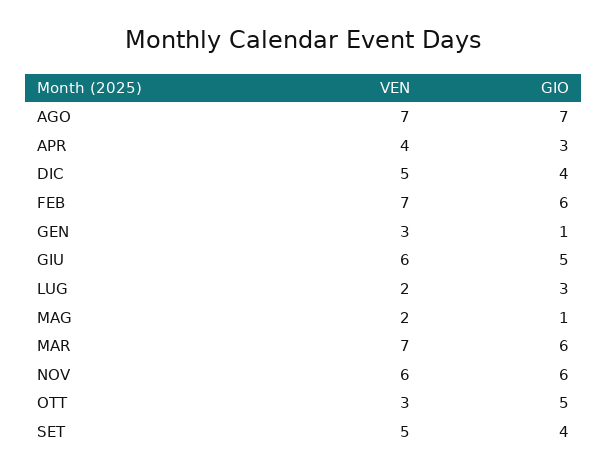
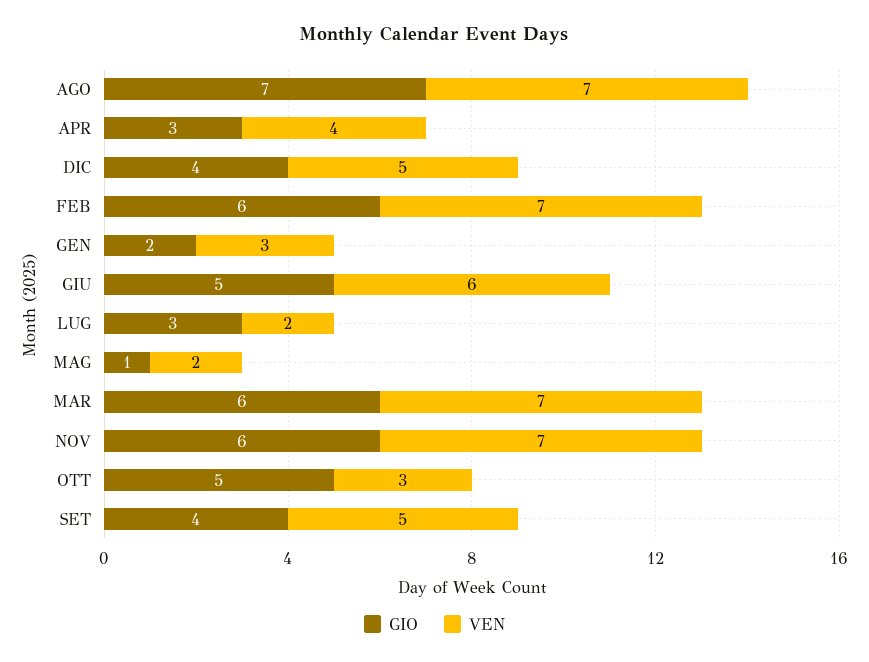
GIO, GEN: 1 -> 2
VEN, NOV: 6 -> 7

